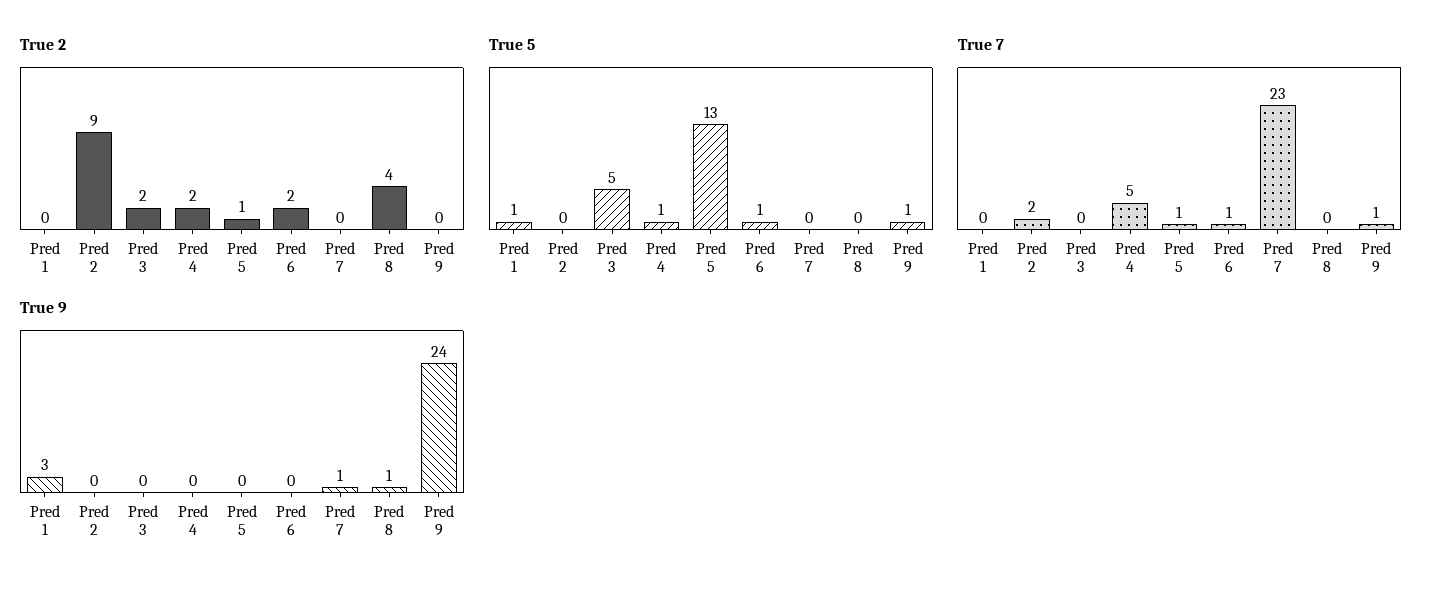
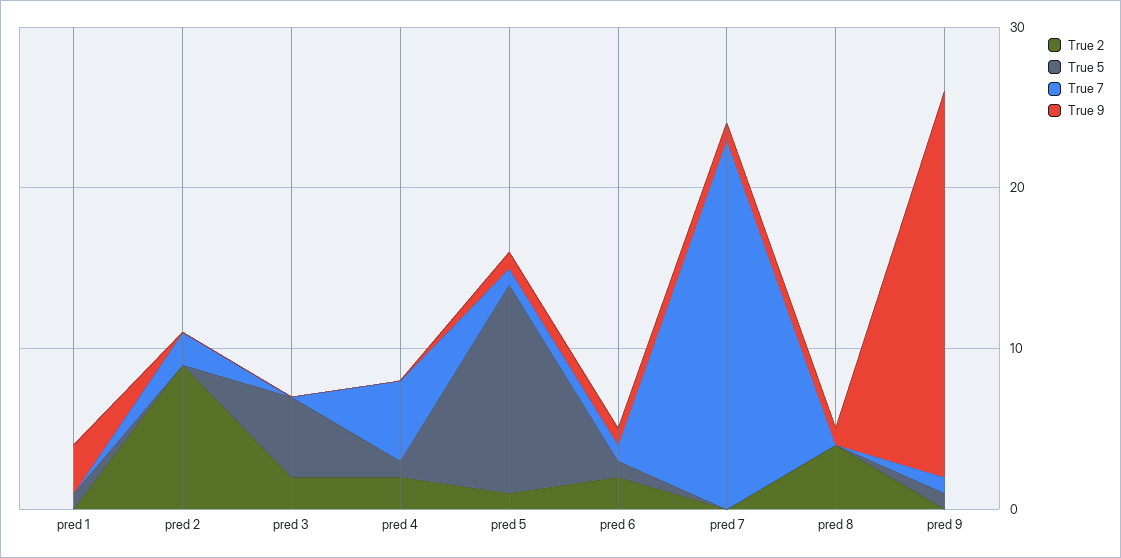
True 9, Pred 5: 0 -> 1
True 9, Pred 6: 0 -> 1

